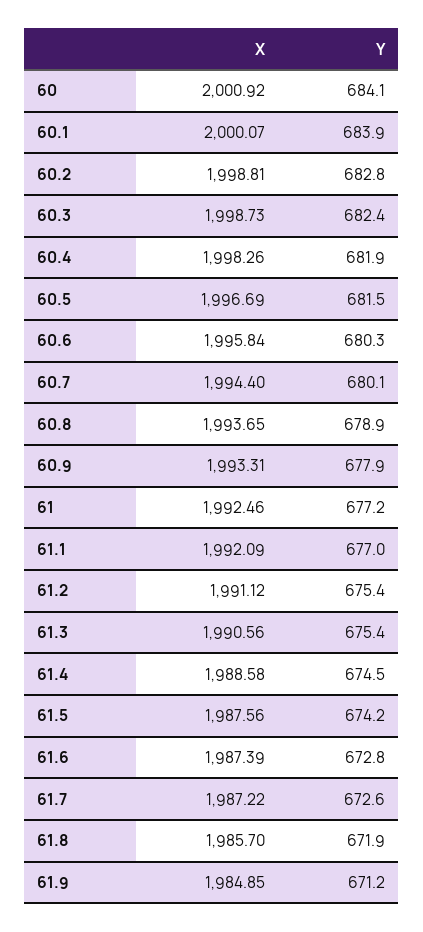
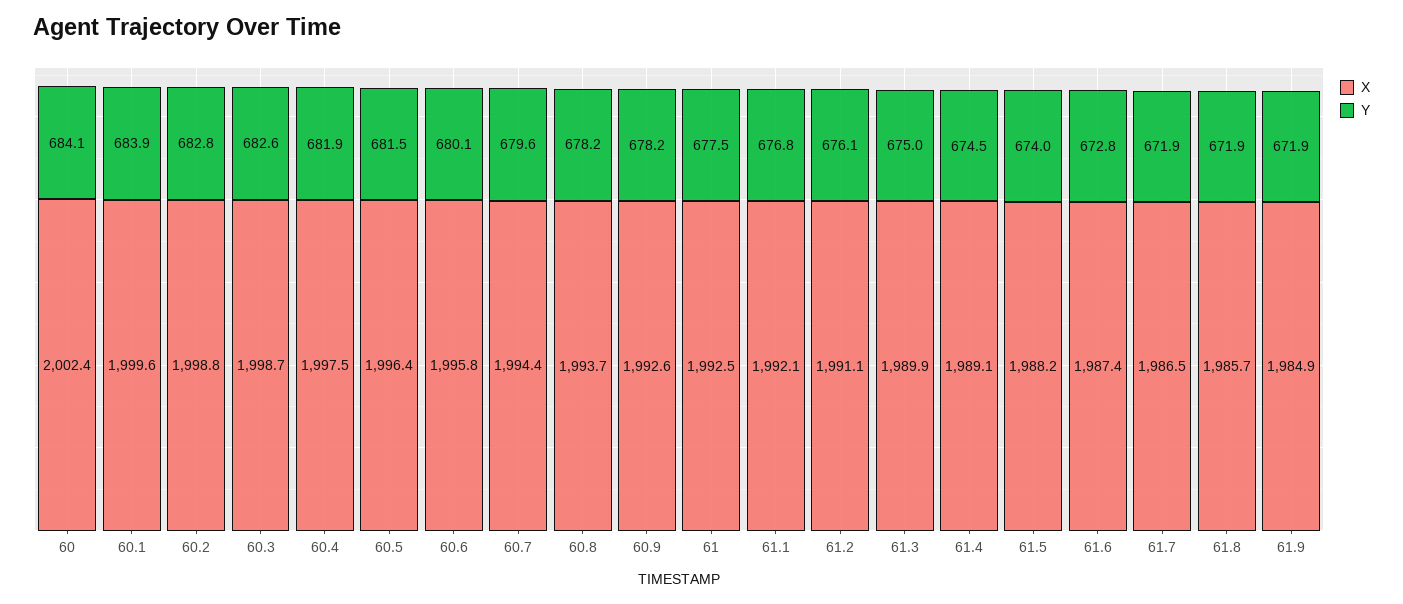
X, 60: 2000.92 -> 2002.4
X, 60.1: 2000.07 -> 1999.6
Y, 60.3: 682.4 -> 682.6
X, 60.4: 1998.26 -> 1997.5
X, 60.5: 1996.69 -> 1996.4
Y, 60.6: 680.3 -> 680.1
Y, 60.7: 680.1 -> 679.6
Y, 60.8: 678.9 -> 678.2
X, 60.9: 1993.31 -> 1992.6
Y, 60.9: 677.9 -> 678.2
Y, 61: 677.2 -> 677.5
Y, 61.1: 677 -> 676.8
Y, 61.2: 675.4 -> 676.1
X, 61.3: 1990.56 -> 1989.9
Y, 61.3: 675.4 -> 675
X, 61.4: 1988.58 -> 1989.1
X, 61.5: 1987.56 -> 1988.2
Y, 61.5: 674.2 -> 674
X, 61.7: 1987.22 -> 1986.5
Y, 61.7: 672.6 -> 671.9
Y, 61.9: 671.2 -> 671.9

